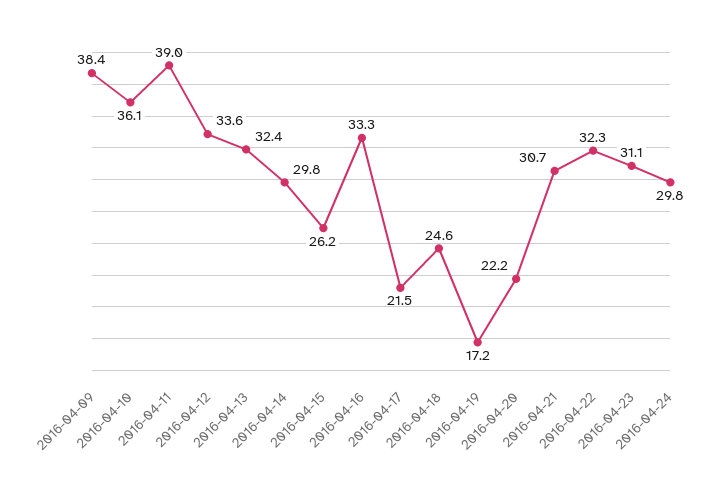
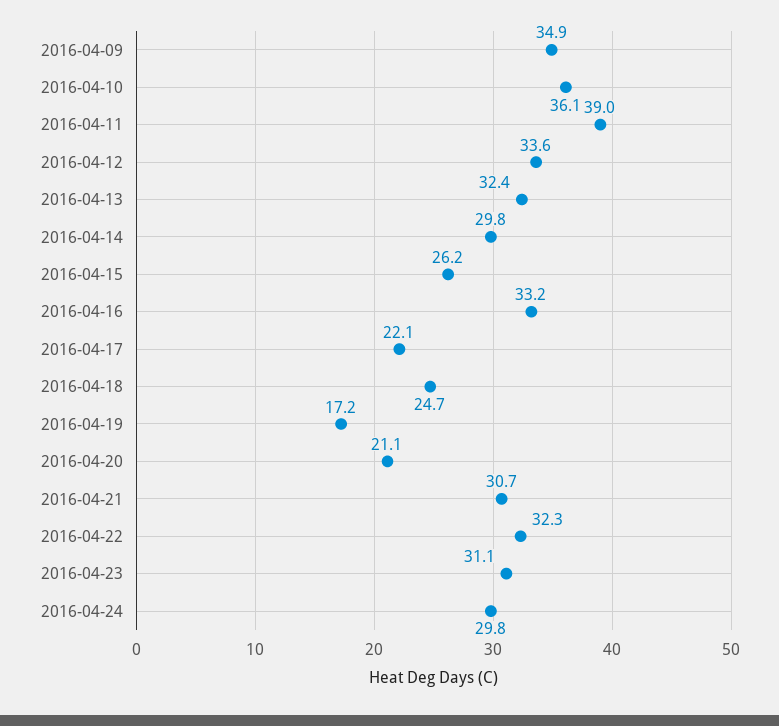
2016-04-09: 38.4 -> 34.9
2016-04-16: 33.3 -> 33.2
2016-04-17: 21.5 -> 22.1
2016-04-18: 24.6 -> 24.7
2016-04-20: 22.2 -> 21.1

